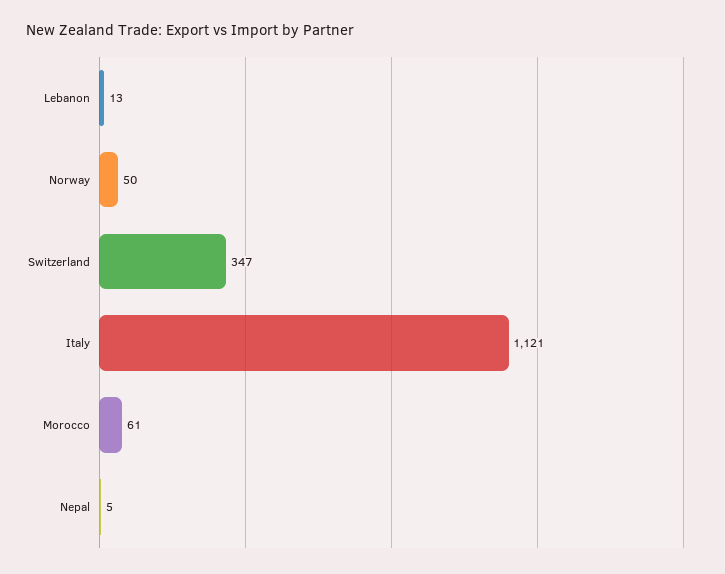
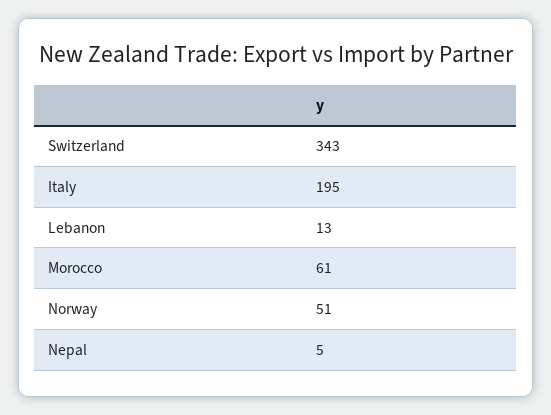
Norway: 50 -> 51
Switzerland: 347 -> 343
Italy: 1121 -> 195

